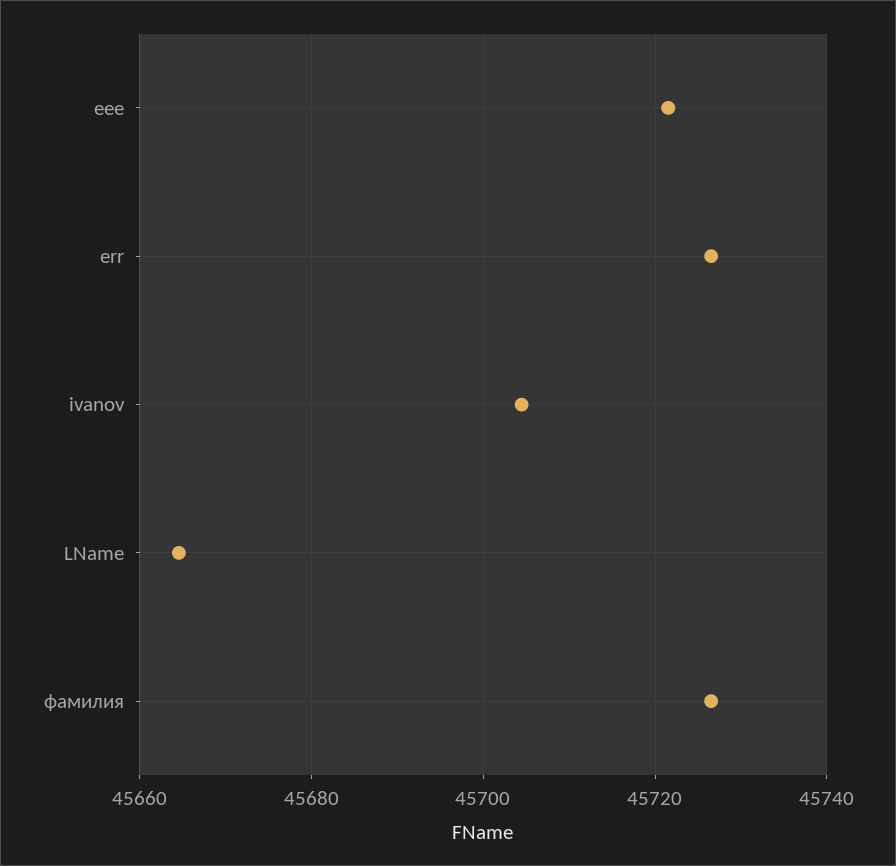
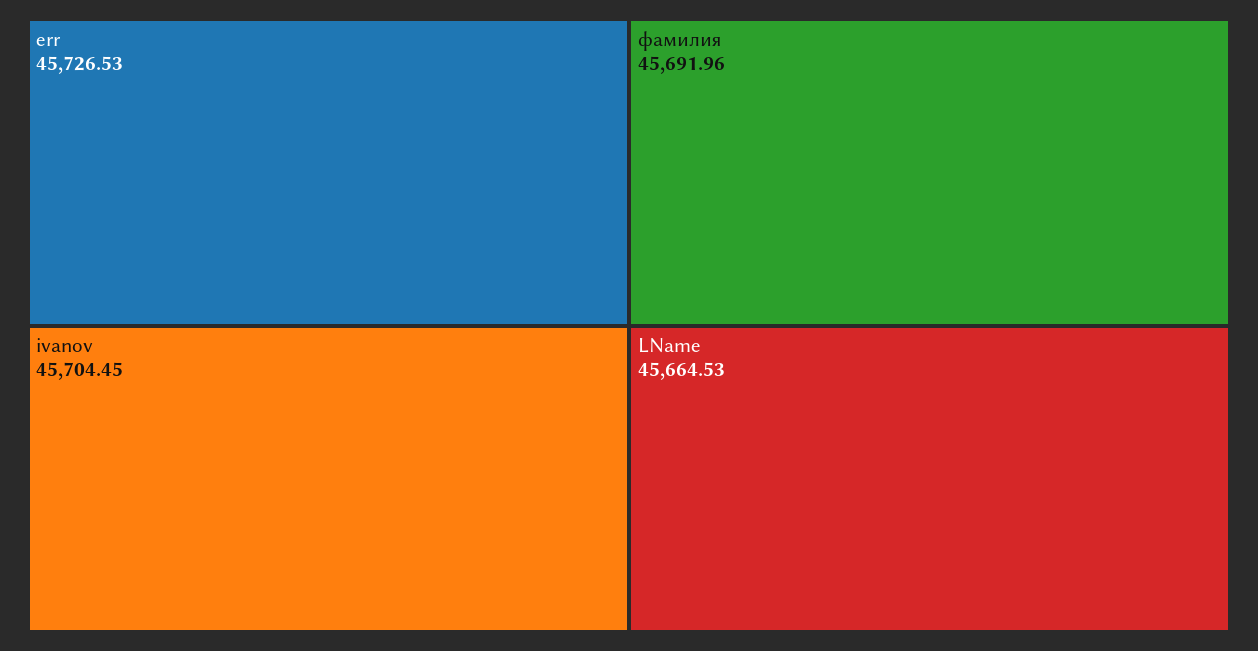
eee: 45722 -> none
фамилия: 45726 -> 45691.96

